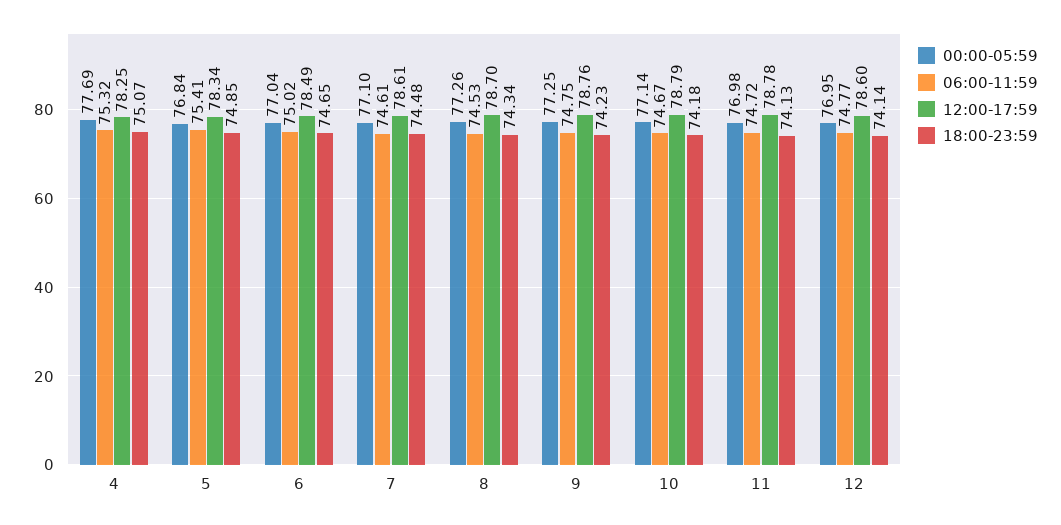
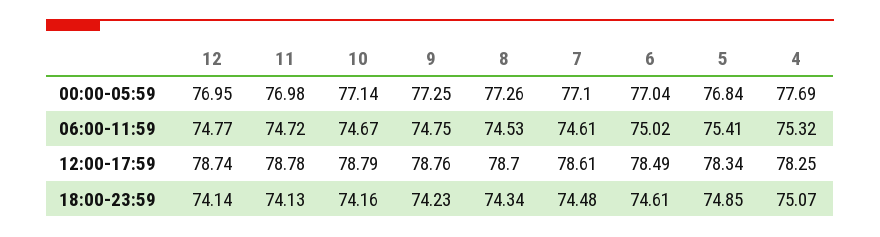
18:00-23:59, 6: 74.65 -> 74.61
18:00-23:59, 10: 74.18 -> 74.16
12:00-17:59, 12: 78.6 -> 78.74

